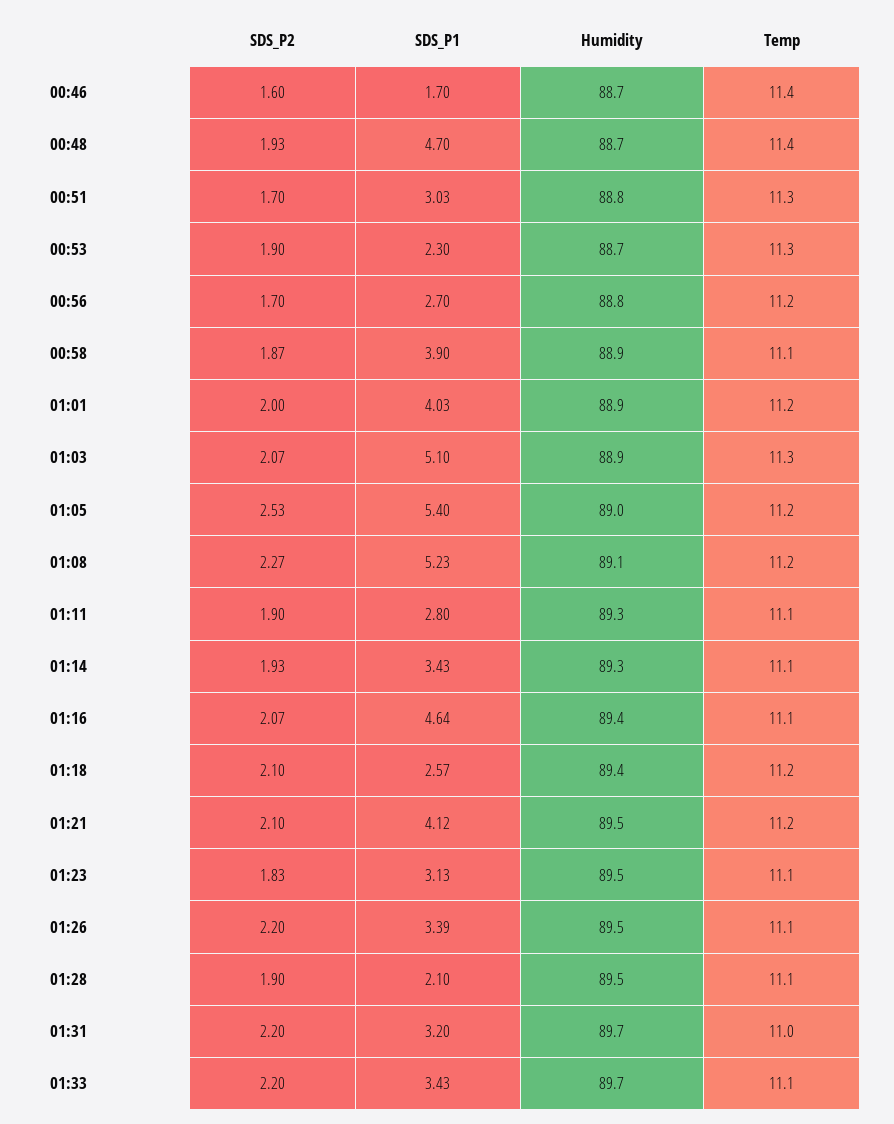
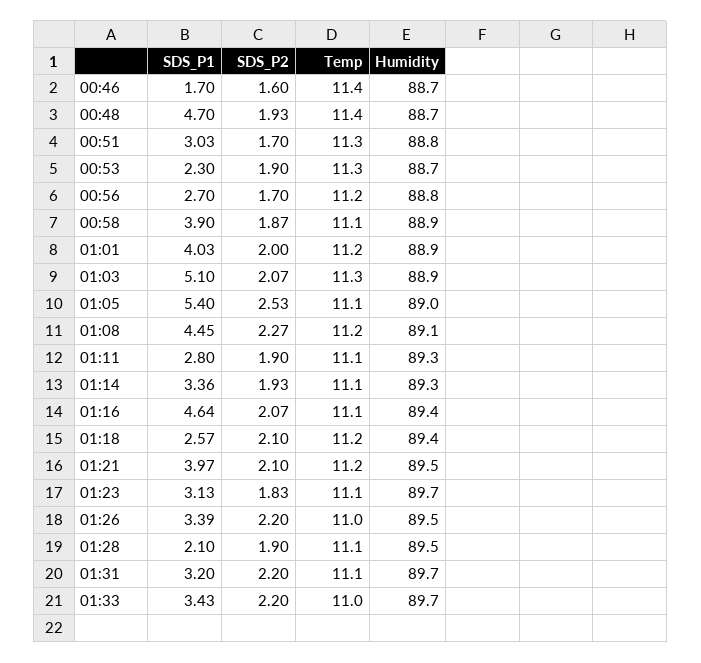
Temp, 01:05: 11.2 -> 11.1
SDS_P1, 01:08: 5.23 -> 4.45
SDS_P1, 01:14: 3.43 -> 3.36
SDS_P1, 01:21: 4.12 -> 3.97
Humidity, 01:23: 89.5 -> 89.7
Temp, 01:26: 11.1 -> 11
Temp, 01:31: 11 -> 11.1
Temp, 01:33: 11.1 -> 11

